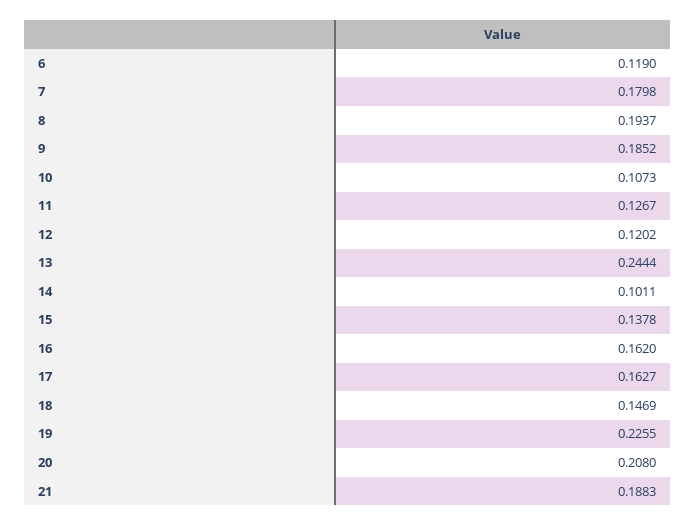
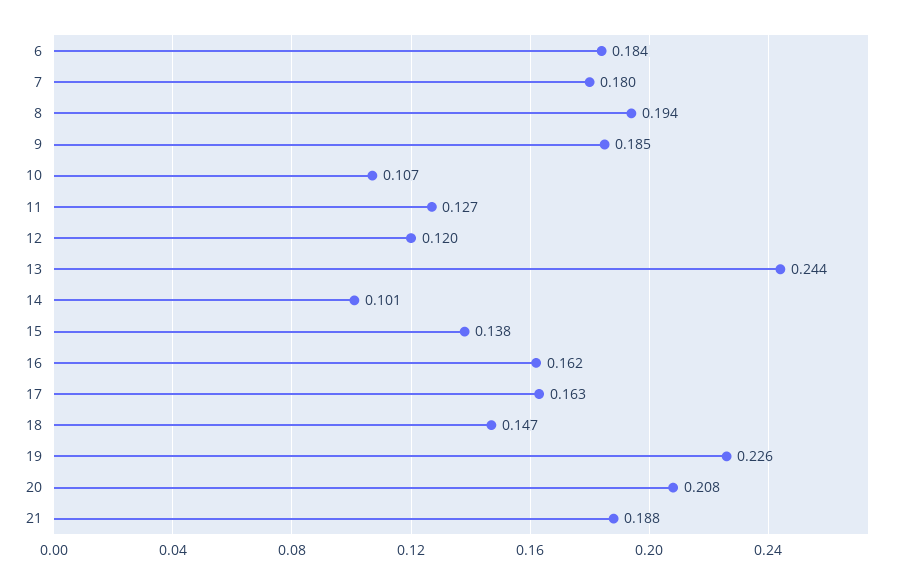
6: 0.119 -> 0.184

